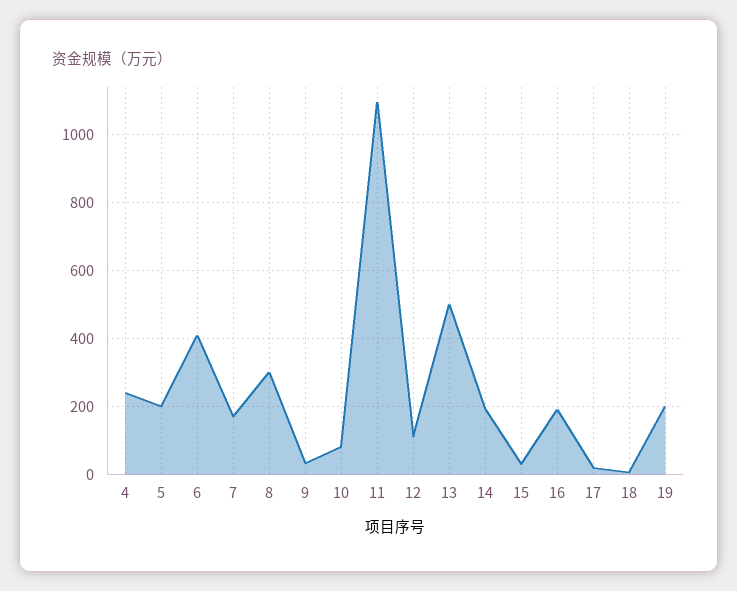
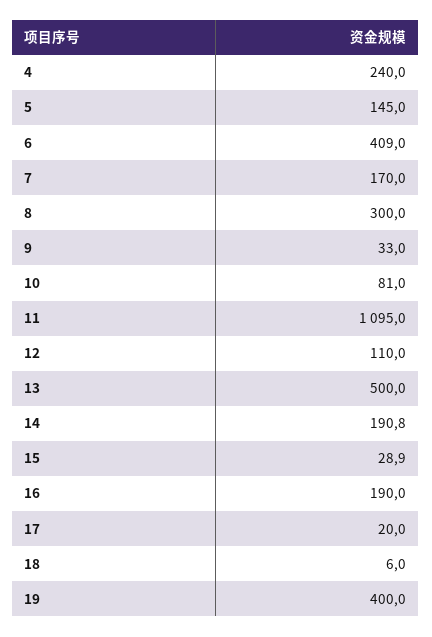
5: 200 -> 145
19: 200 -> 400

